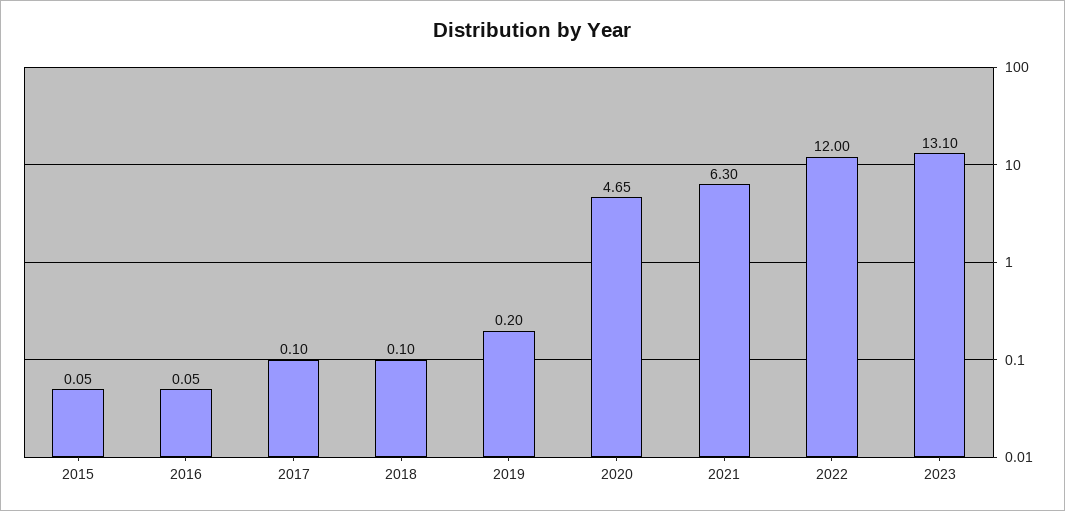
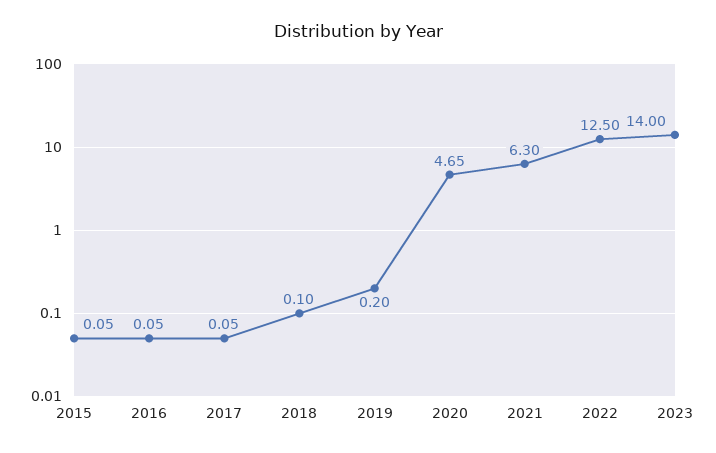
2017: 0.1 -> 0.05
2022: 12 -> 12.5
2023: 13.1 -> 14

